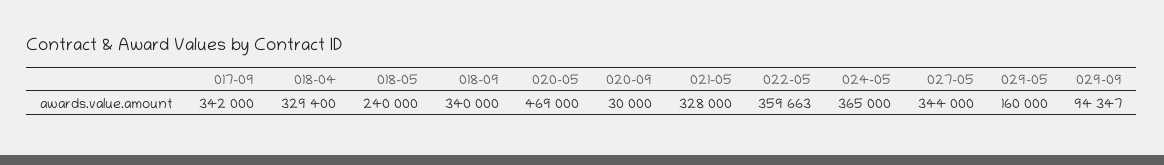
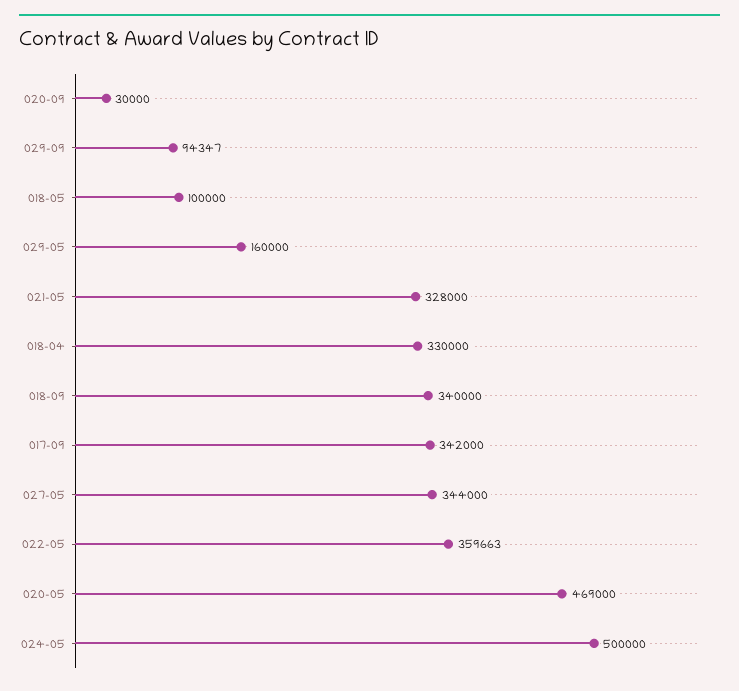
018-04: 329400 -> 330000
018-05: 240000 -> 100000
024-05: 365000 -> 500000

